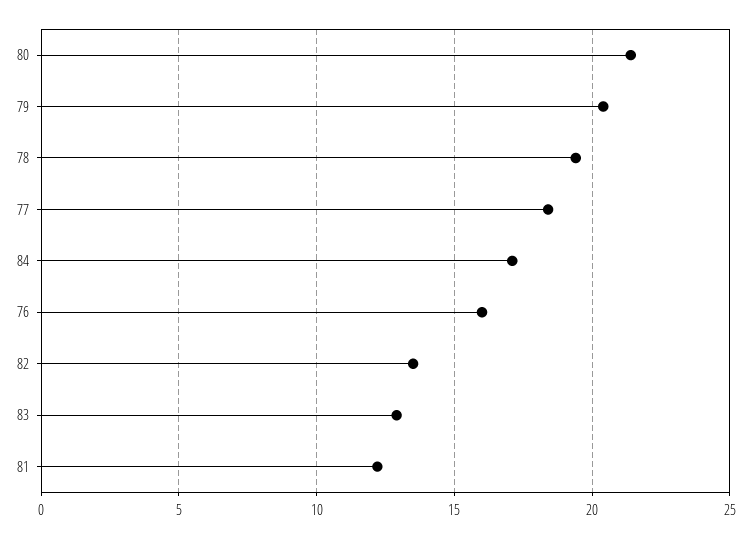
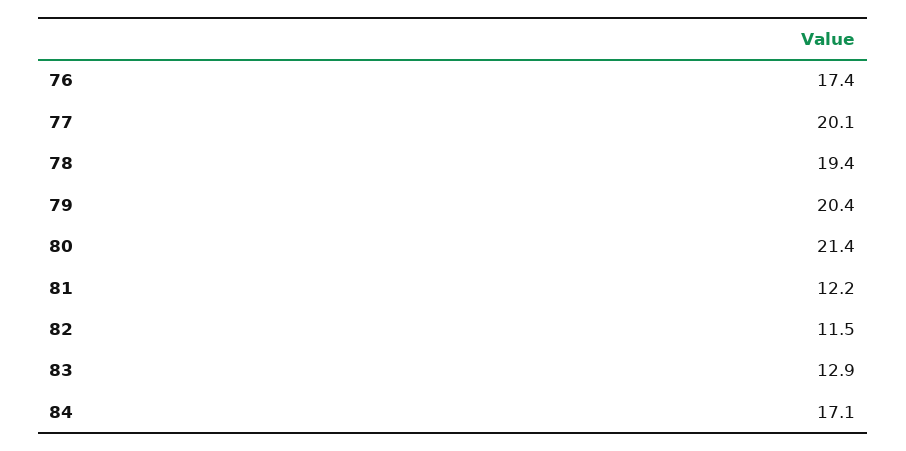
77: 18.5 -> 20.1
76: 16 -> 17.4
82: 13.5 -> 11.5

